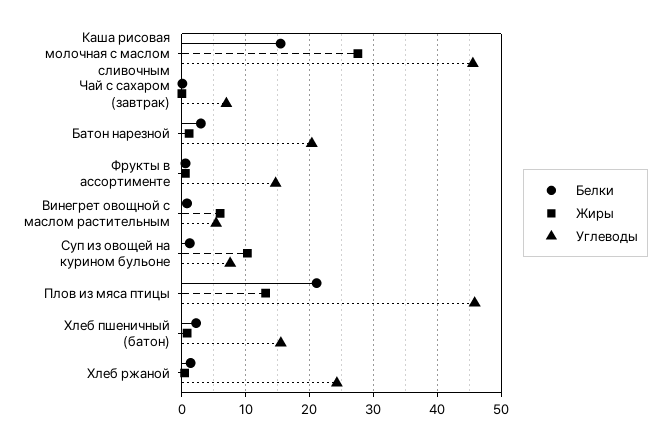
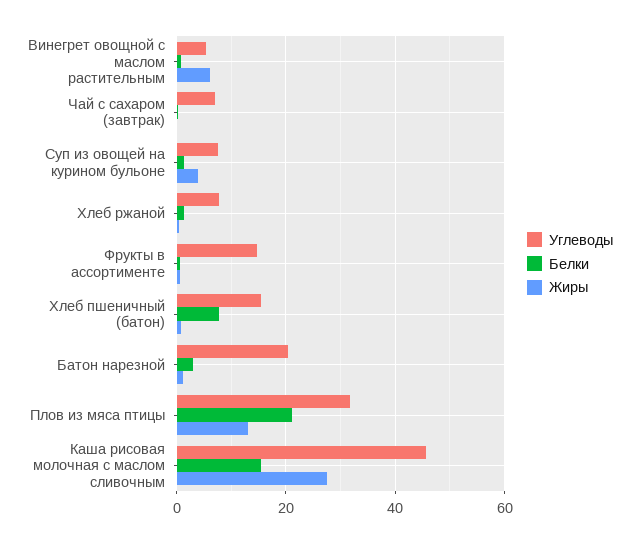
Жиры, Суп из овощей на курином бульоне: 10 -> 4
Углеводы, Плов из мяса птицы: 46 -> 32
Белки, Хлеб пшеничный (батон): 2 -> 8
Углеводы, Хлеб ржаной: 24 -> 8

